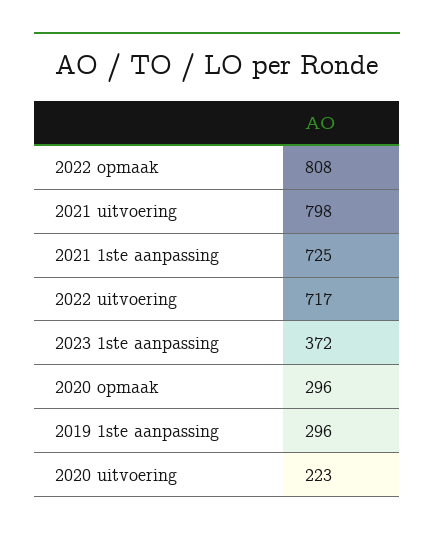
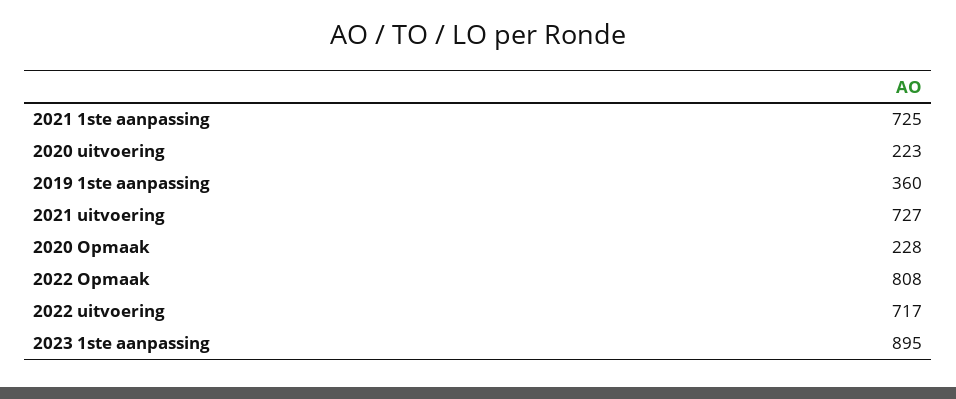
2021 uitvoering: 798 -> 727
2023 1ste aanpassing: 372 -> 895
2020 opmaak: 296 -> 228
2019 1ste aanpassing: 296 -> 360

